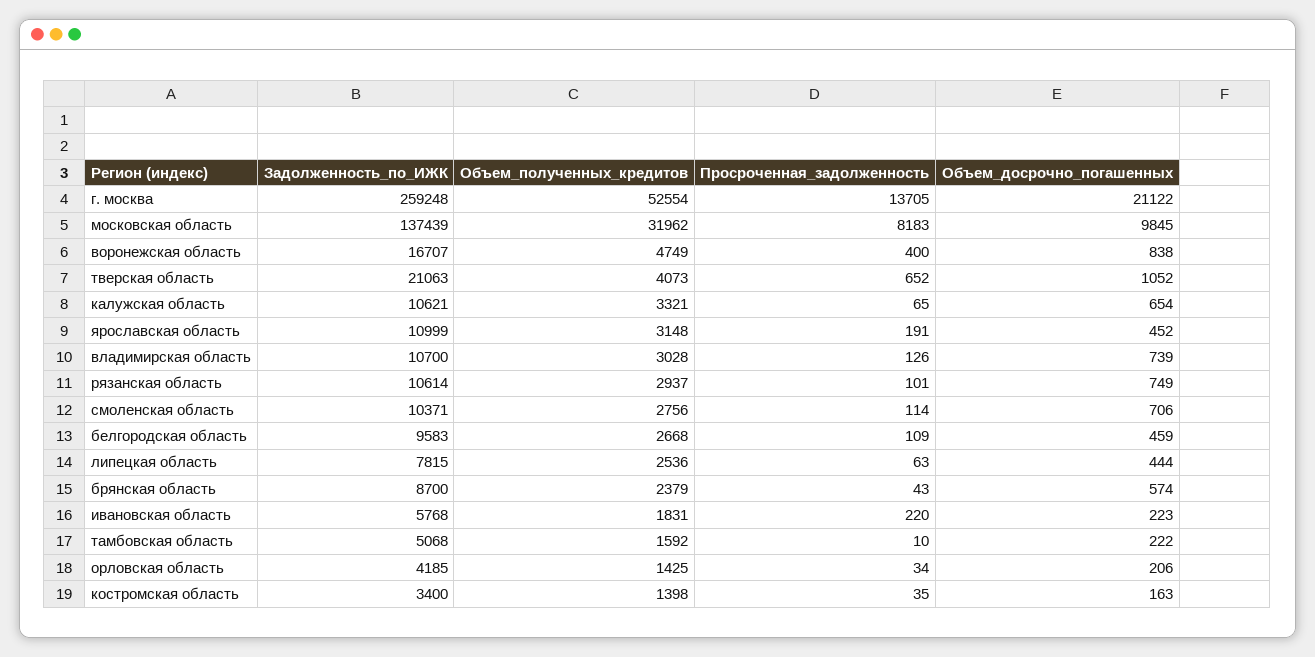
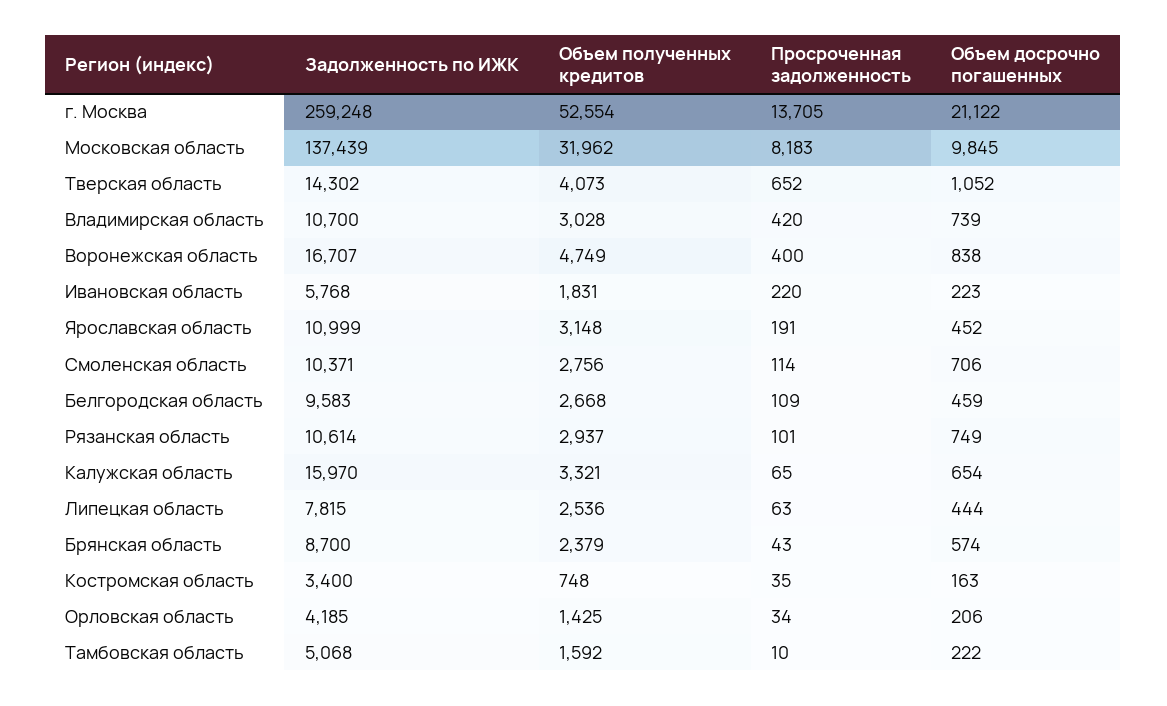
Задолженность_по_ИЖК, тверская область: 21063 -> 14302
Задолженность_по_ИЖК, калужская область: 10621 -> 15970
Просроченная_задолженность, владимирская область: 126 -> 420
Объем_полученных_кредитов, костромская область: 1398 -> 748

